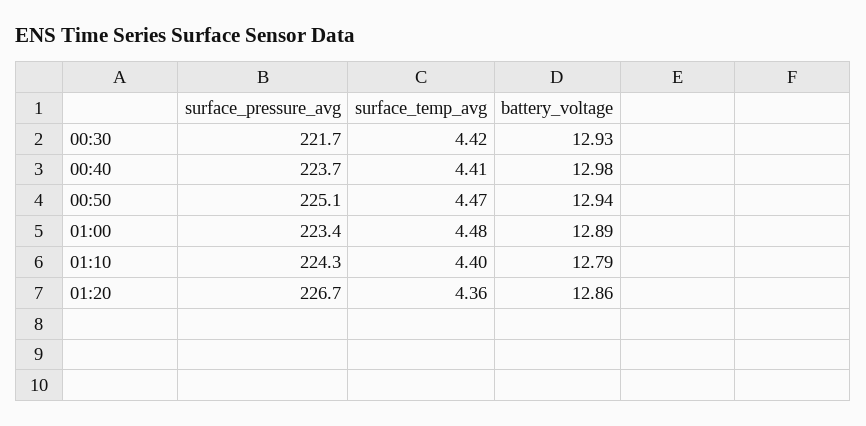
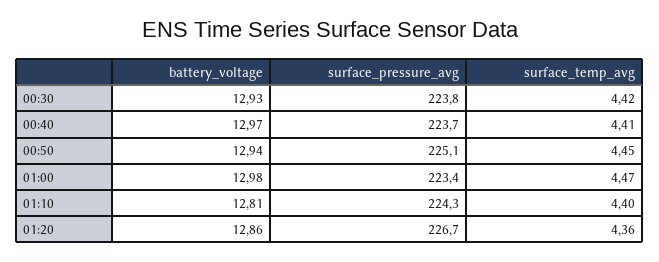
surface_pressure_avg, 00:30: 221.7 -> 223.8
battery_voltage, 00:40: 12.98 -> 12.97
surface_temp_avg, 00:50: 4.47 -> 4.45
surface_temp_avg, 01:00: 4.48 -> 4.47
battery_voltage, 01:00: 12.89 -> 12.98
battery_voltage, 01:10: 12.79 -> 12.81

